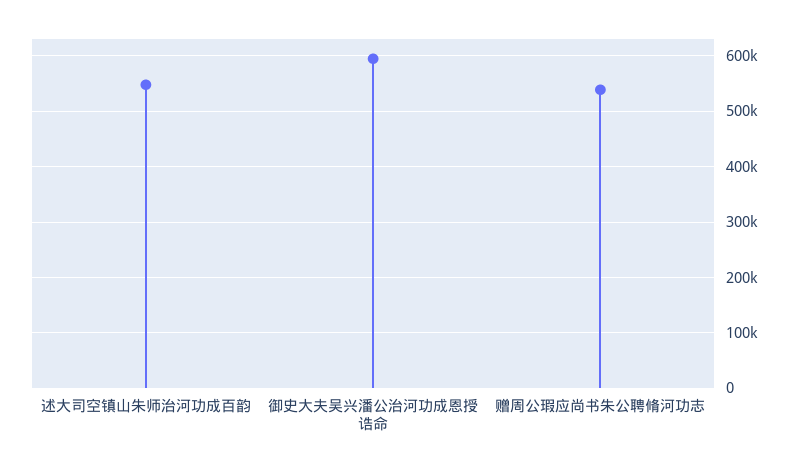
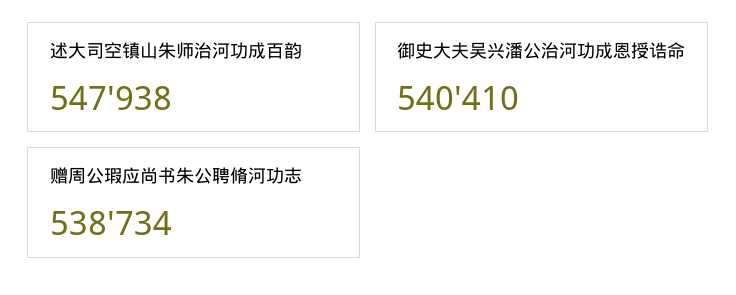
御史大夫吴兴潘公治河功成恩授诰命: 600000 -> 540410

